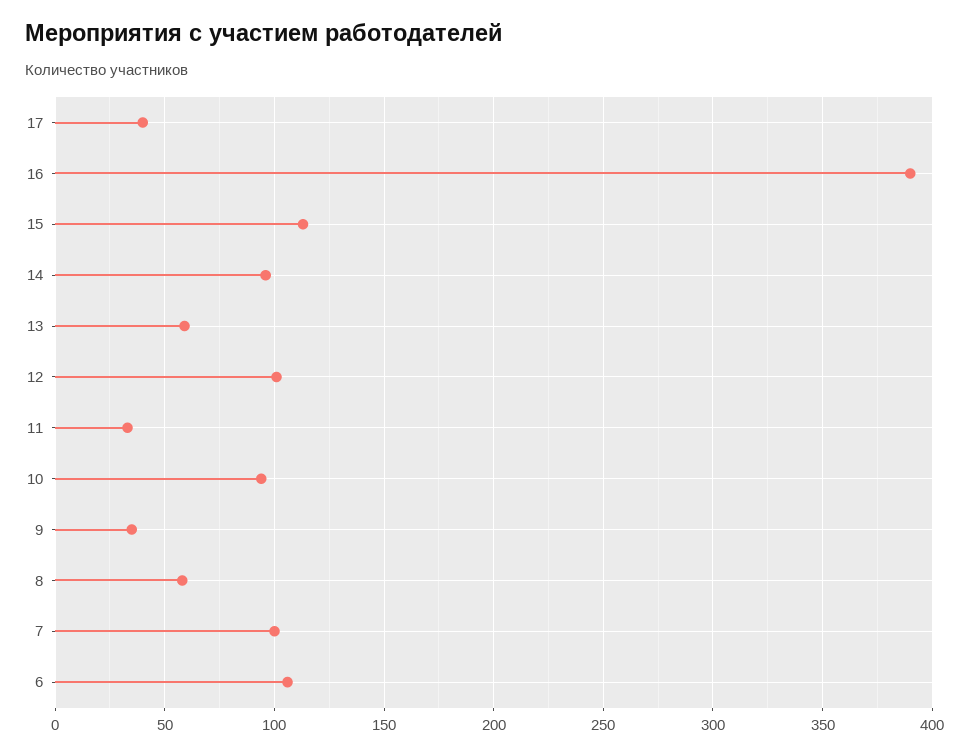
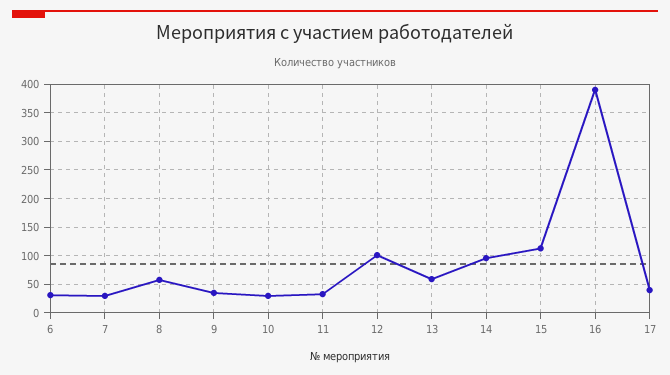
10: 95 -> 25
7: 100 -> 25
6: 105 -> 25

